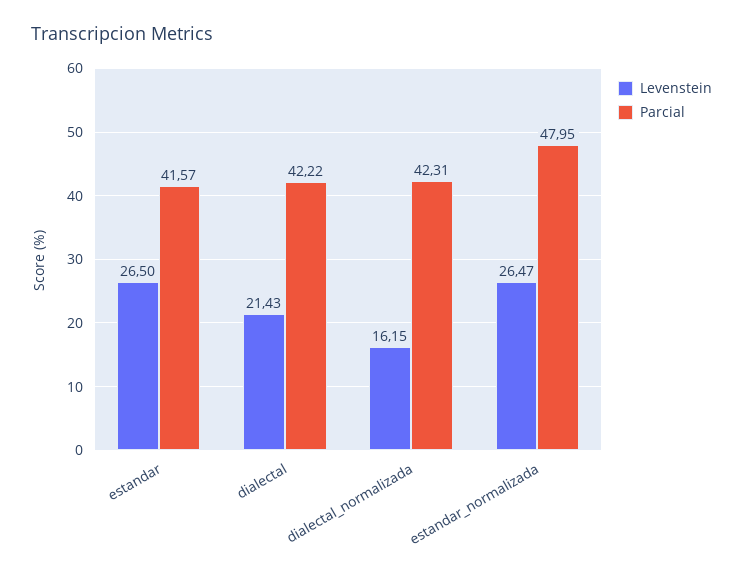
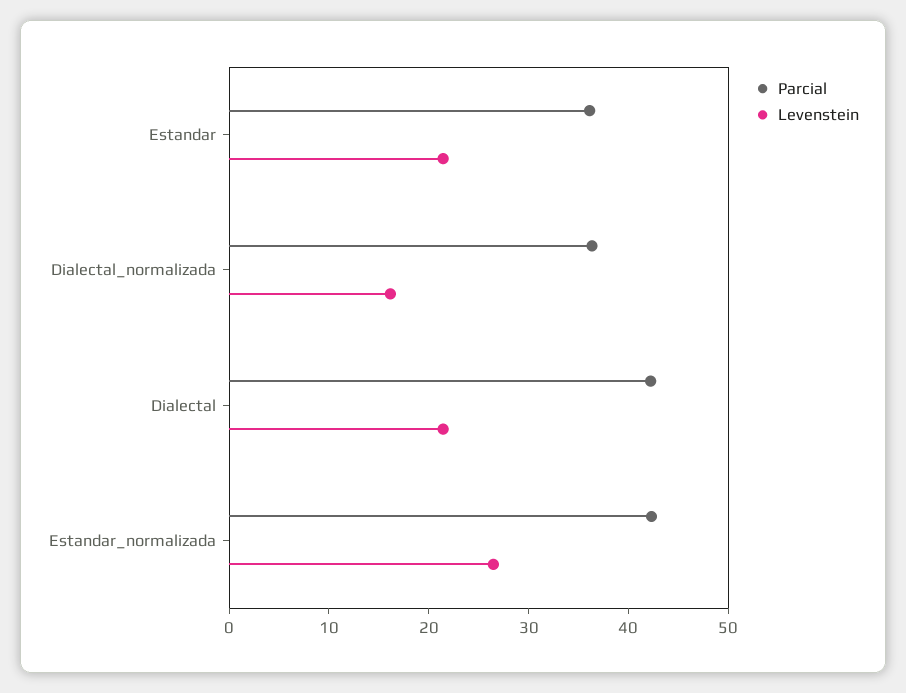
Levenstein, estandar: 26.5 -> 22
Parcial, estandar: 41.57 -> 36
Parcial, dialectal_normalizada: 42.31 -> 36
Parcial, estandar_normalizada: 47.95 -> 42

